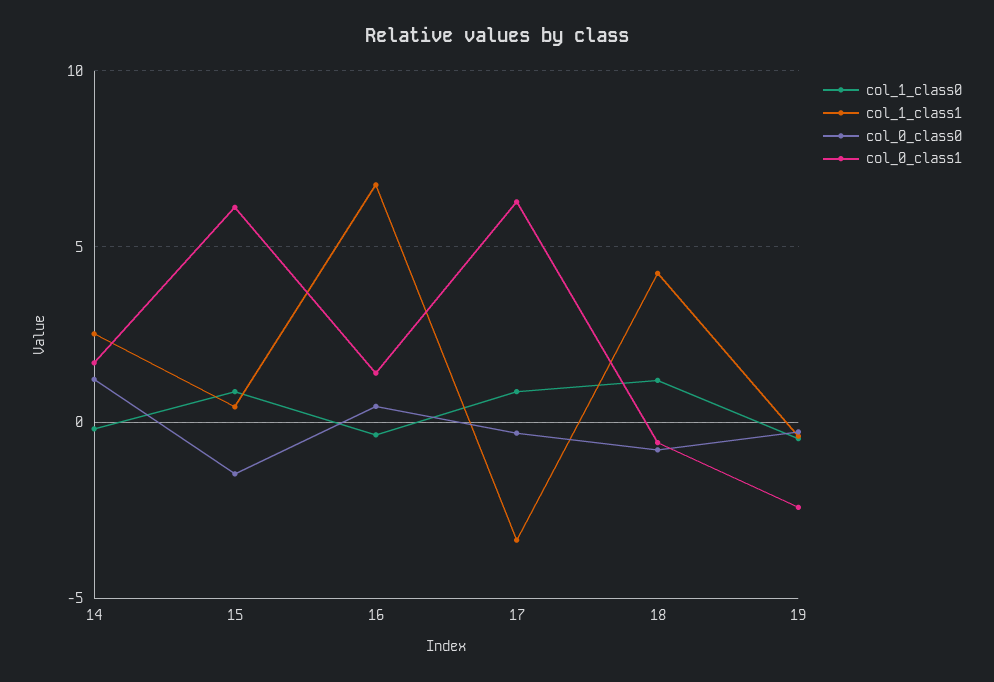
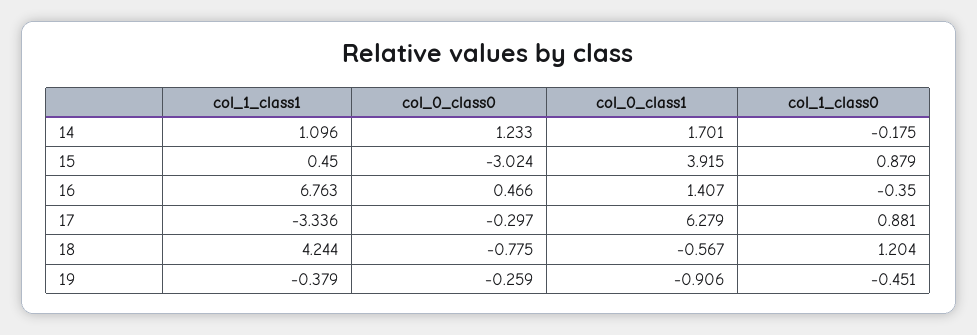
col_1_class1, 14: 2.5 -> 1.096
col_0_class0, 15: -1.5 -> -3.024
col_0_class1, 15: 6 -> 3.915
col_0_class1, 19: -2.5 -> -0.906

